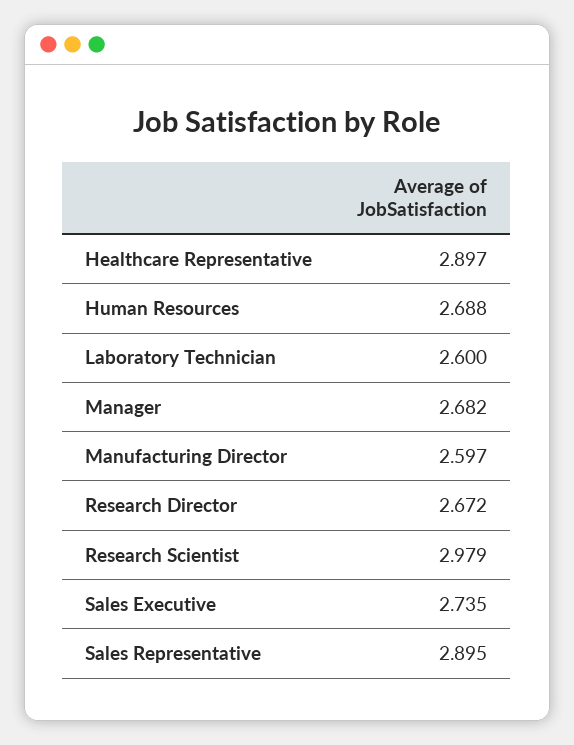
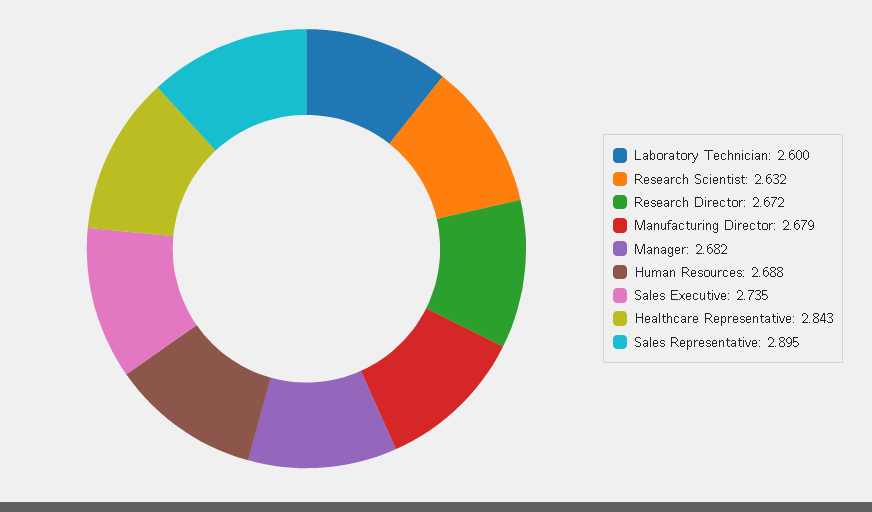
Healthcare Representative: 2.897 -> 2.843
Manufacturing Director: 2.597 -> 2.679
Research Scientist: 2.979 -> 2.632

